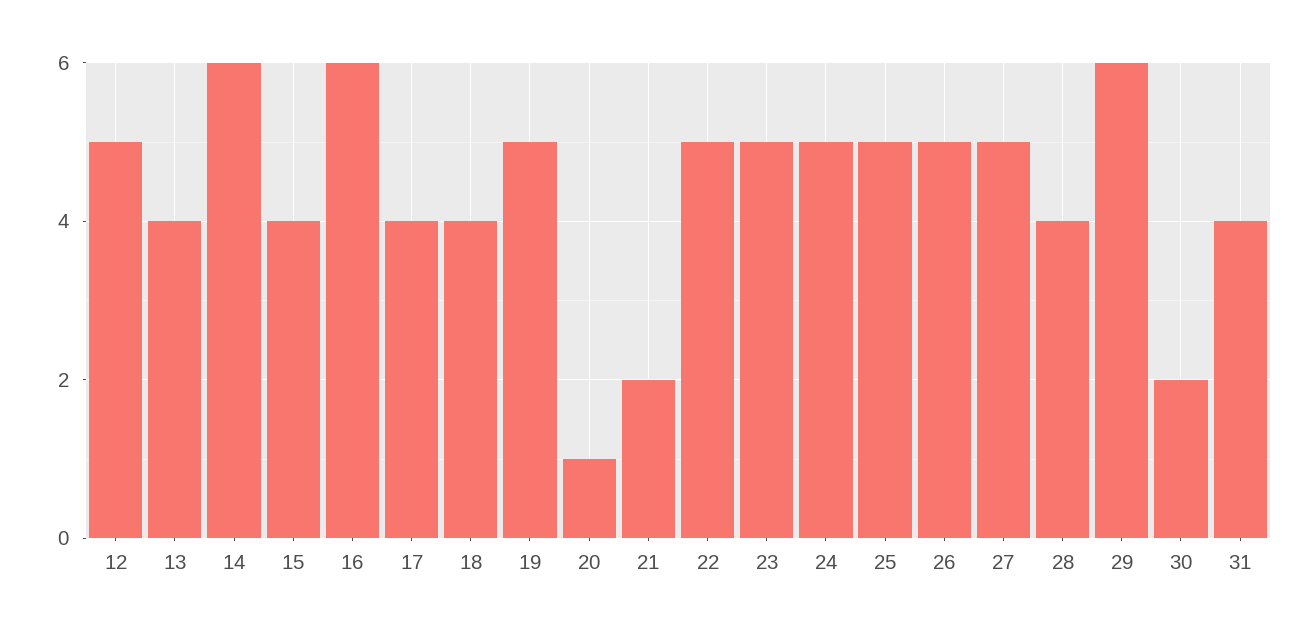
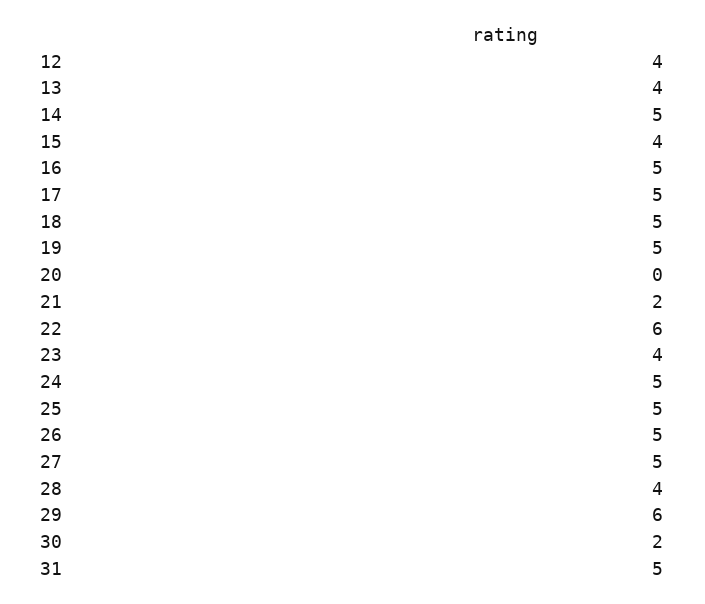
12: 5 -> 4
14: 6 -> 5
16: 6 -> 5
17: 4 -> 5
18: 4 -> 5
20: 1 -> 0
22: 5 -> 6
23: 5 -> 4
31: 4 -> 5

